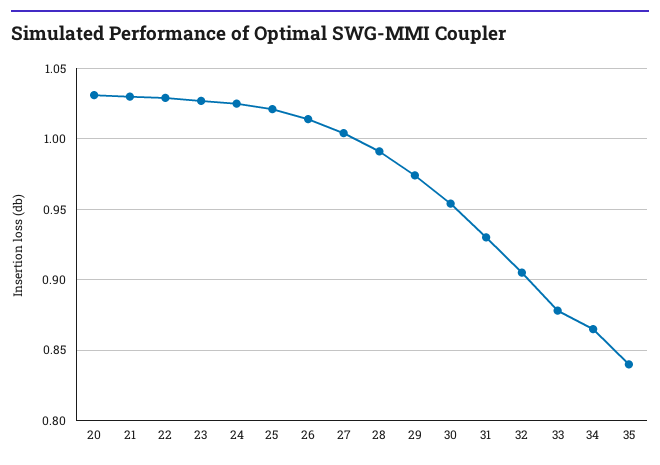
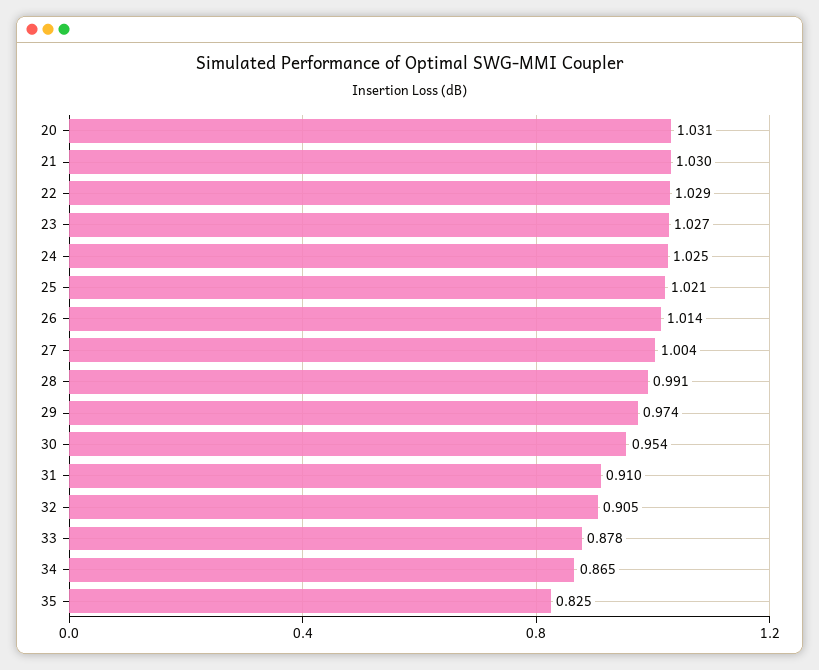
31: 0.93 -> 0.91
35: 0.84 -> 0.825

